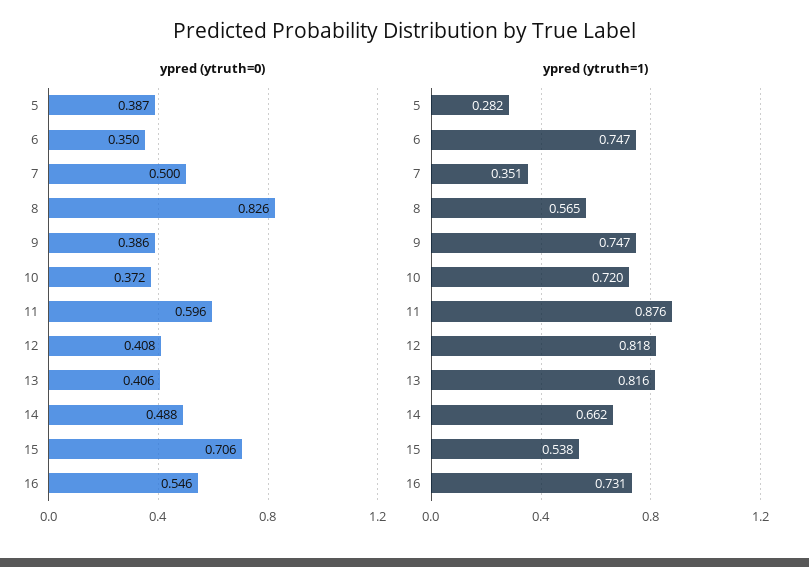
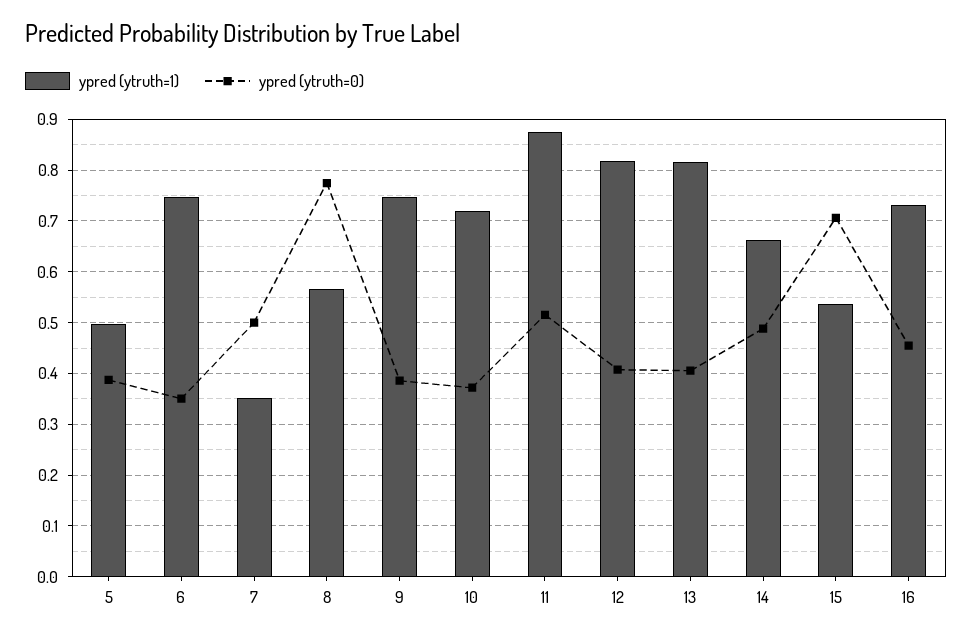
ypred (ytruth=0), 8: 0.826 -> 0.78
ypred (ytruth=0), 11: 0.596 -> 0.52
ypred (ytruth=0), 16: 0.546 -> 0.46
ypred (ytruth=1), 5: 0.282 -> 0.5

